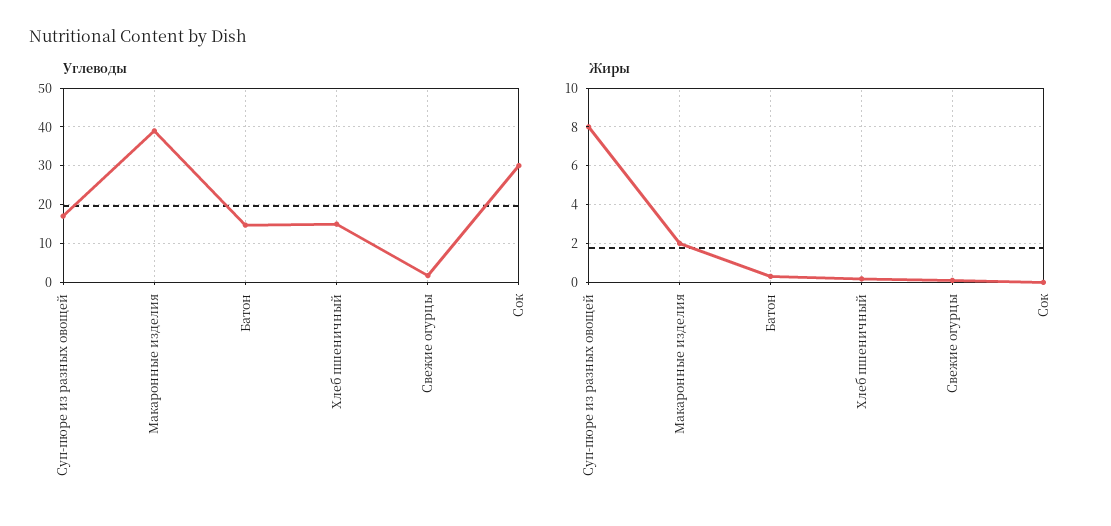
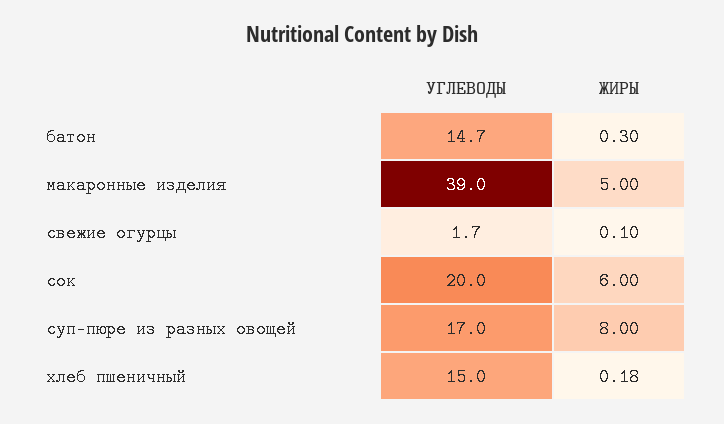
Углеводы, Сок: 30 -> 20
Жиры, Макаронные изделия: 2 -> 5
Жиры, Сок: 0 -> 6

